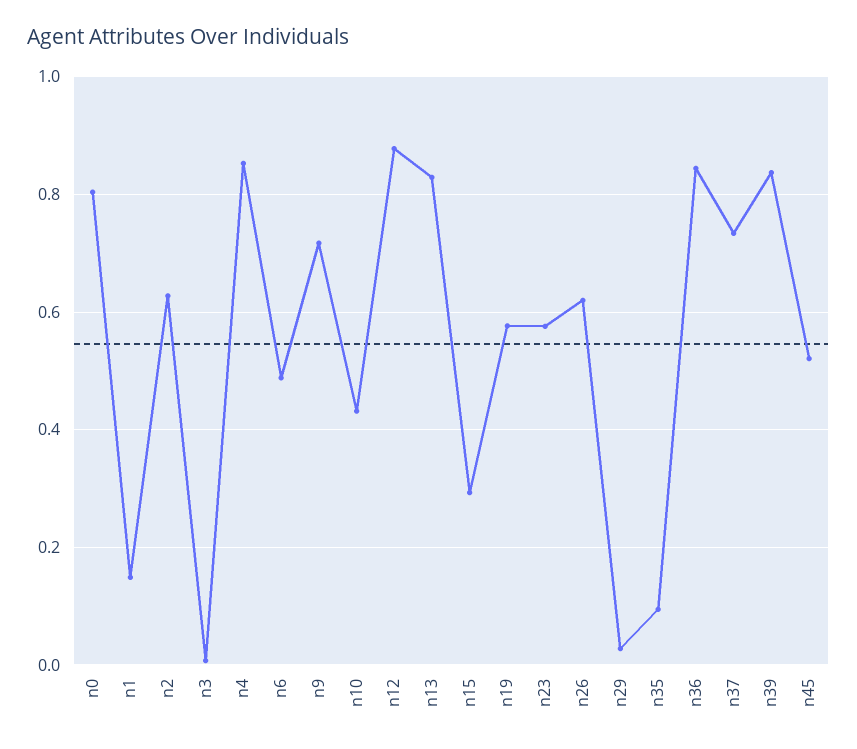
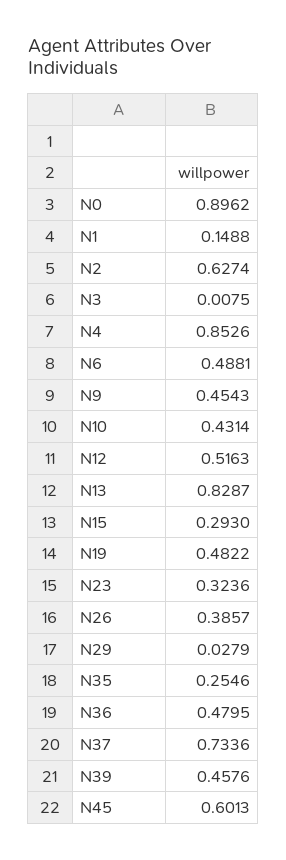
n0: 0.8 -> 0.8962
n9: 0.72 -> 0.4543
n12: 0.88 -> 0.5163
n19: 0.58 -> 0.4822
n23: 0.58 -> 0.3236
n26: 0.62 -> 0.3857
n35: 0.1 -> 0.2546
n36: 0.84 -> 0.4795
n39: 0.84 -> 0.4576
n45: 0.52 -> 0.6013

